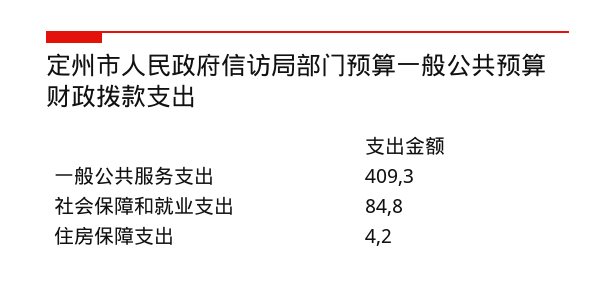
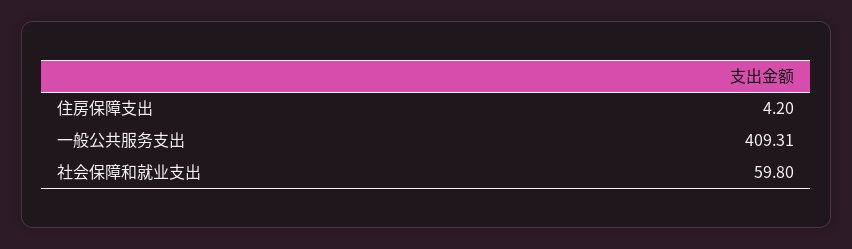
社会保障和就业支出: 84.8 -> 59.8

